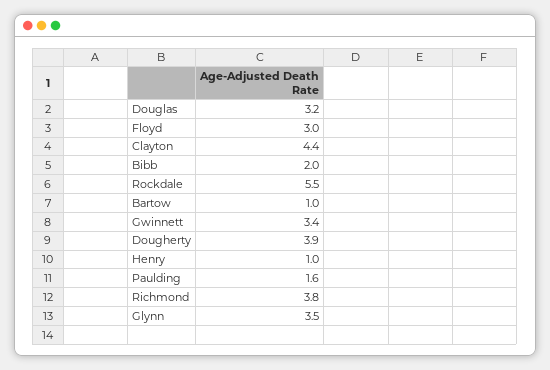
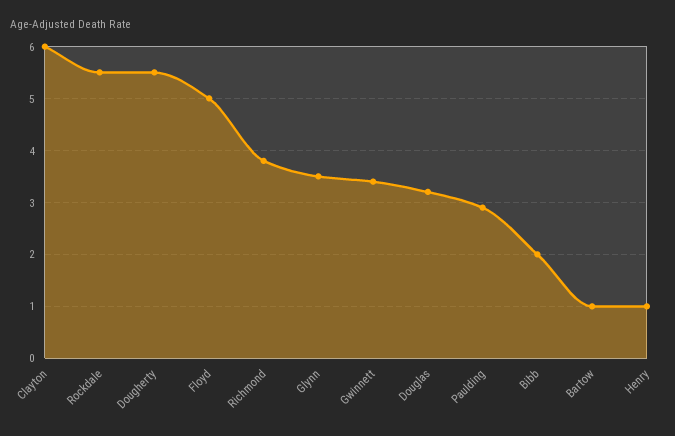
Floyd: 3 -> 5
Clayton: 4.4 -> 6
Dougherty: 3.9 -> 5.5
Paulding: 1.6 -> 3

